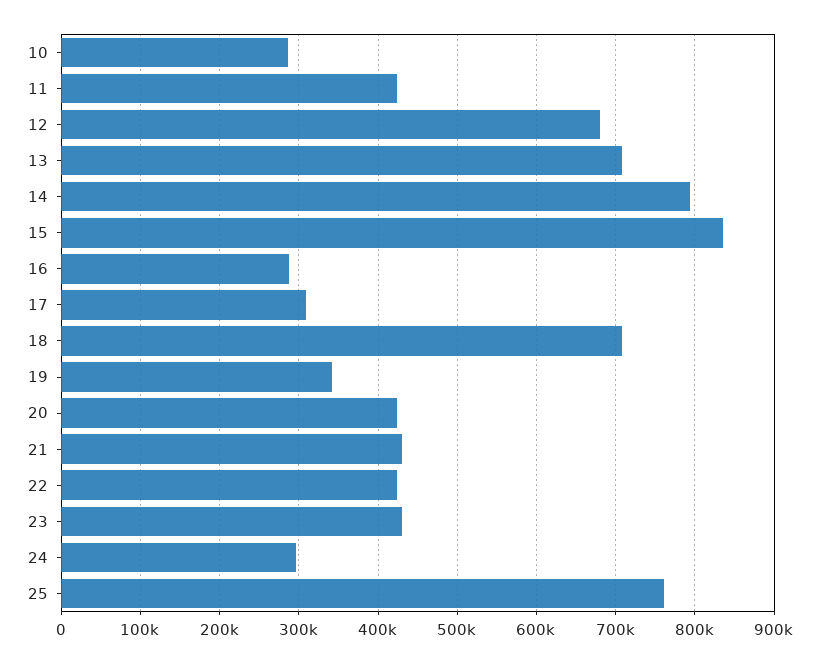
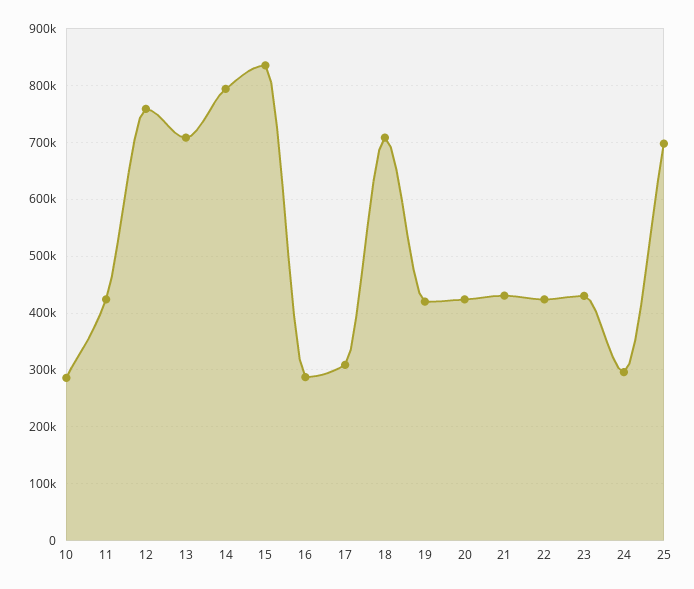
12: 680000 -> 760000
19: 340000 -> 420000
25: 760000 -> 700000

